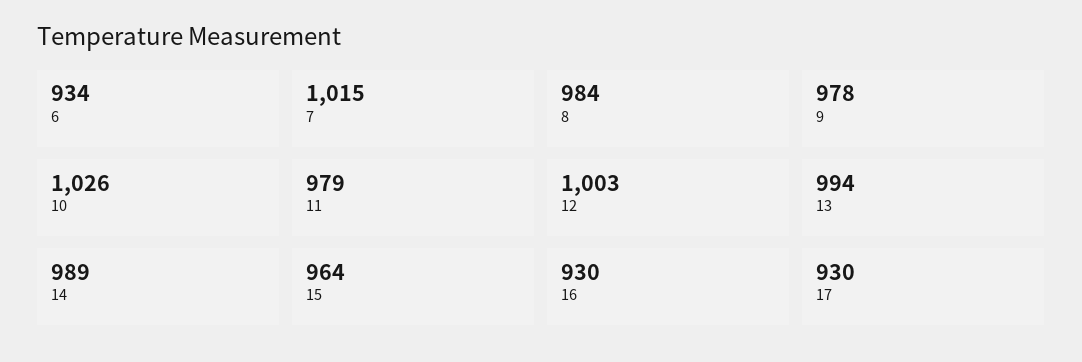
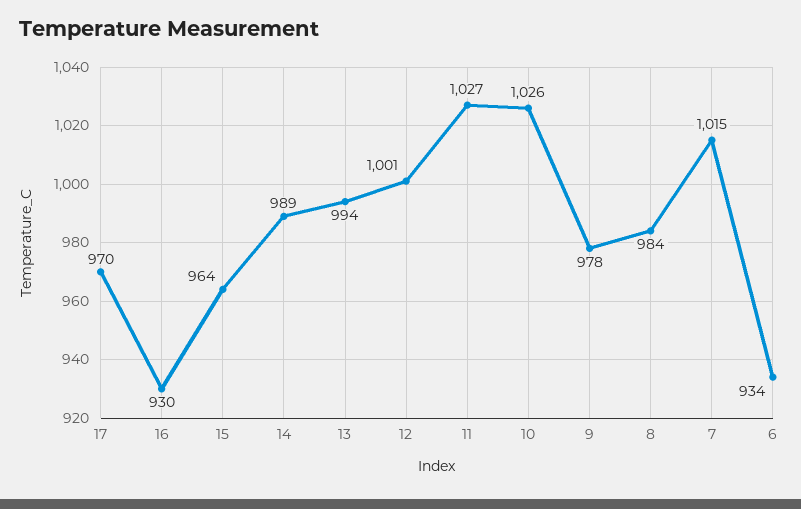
11: 979 -> 1027
12: 1003 -> 1001
17: 930 -> 970

